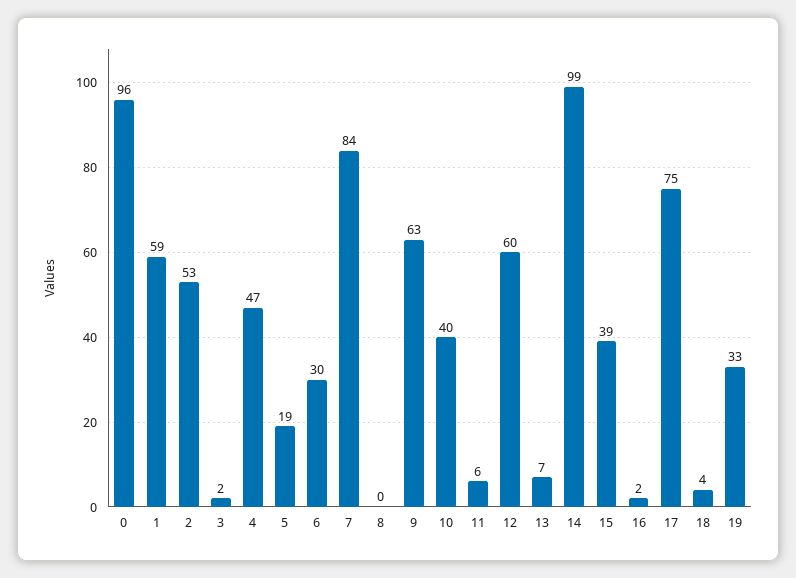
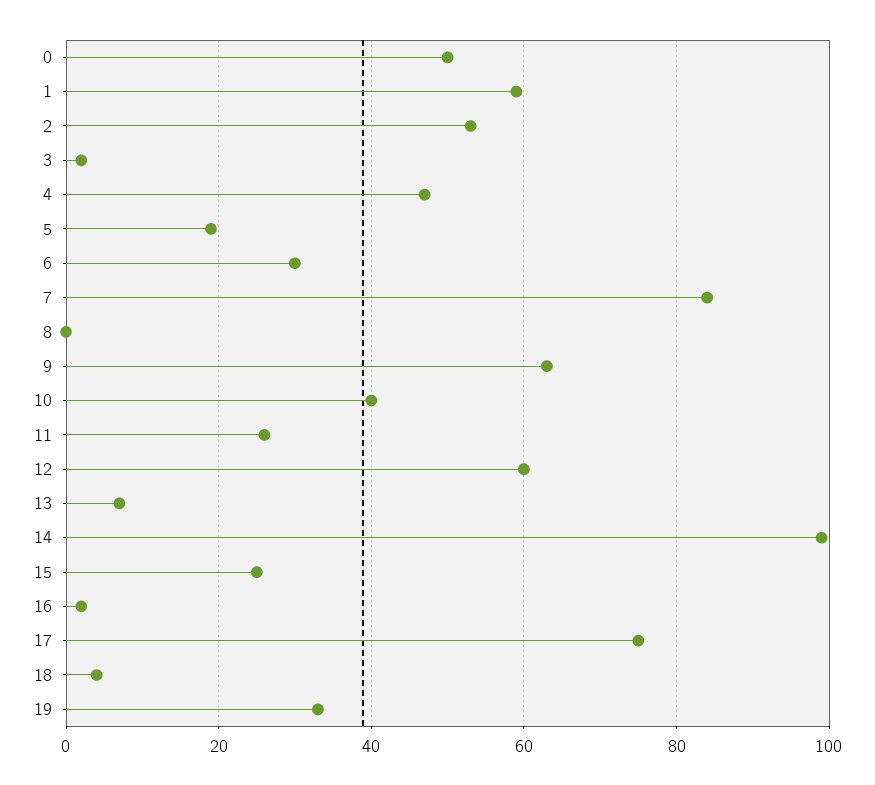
0: 96 -> 50
11: 6 -> 25
15: 39 -> 25

